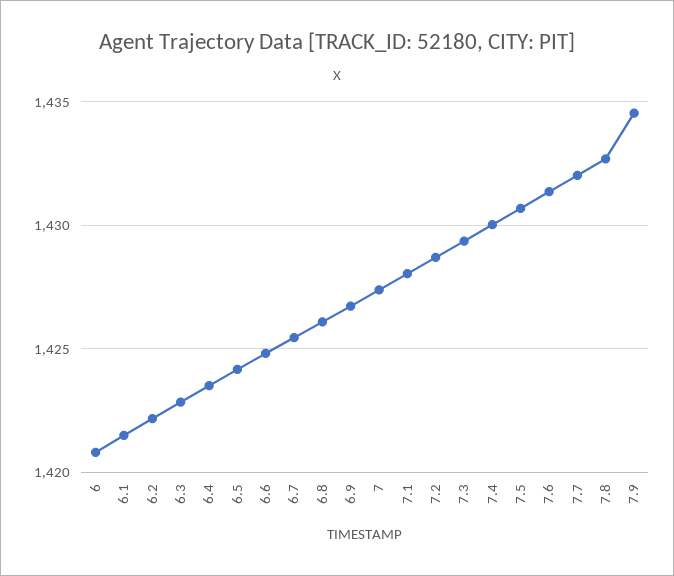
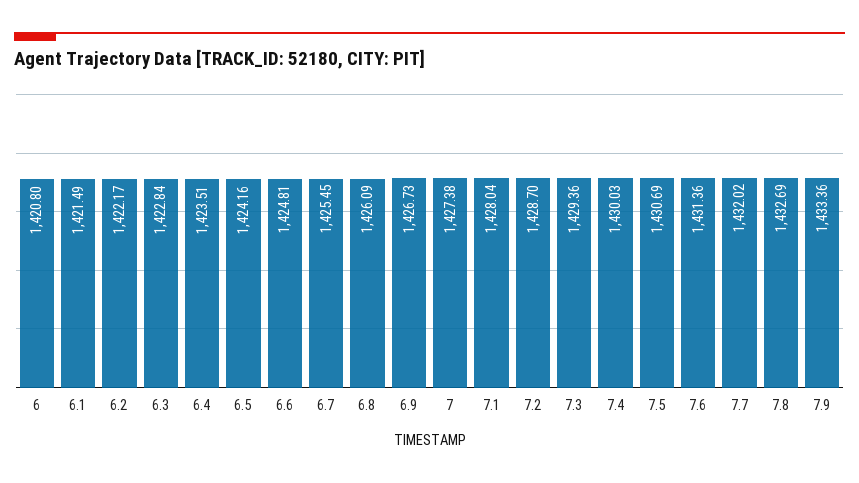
7.9: 1434.5 -> 1433.36

